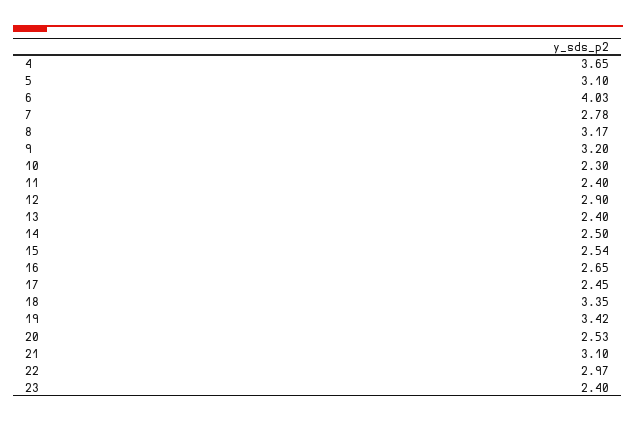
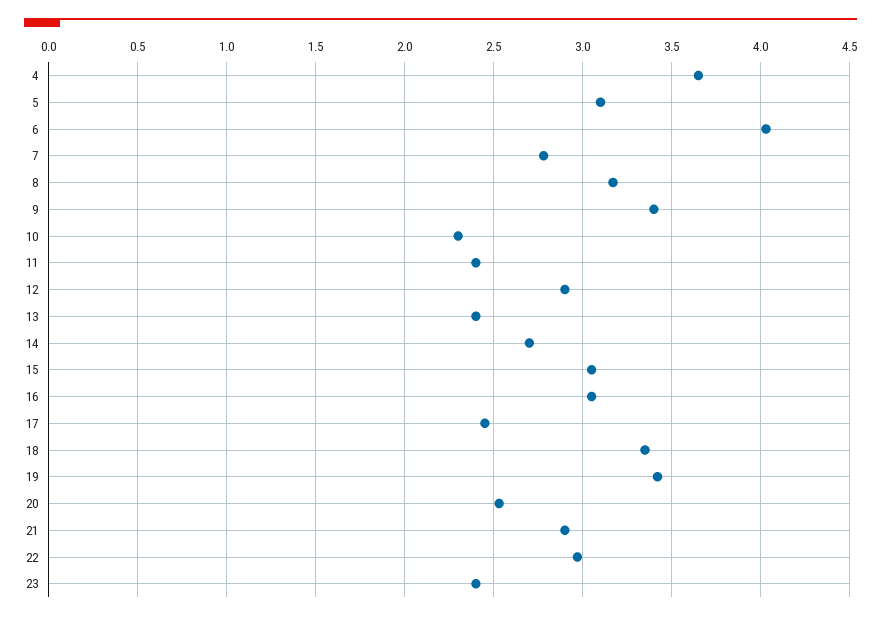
9: 3.2 -> 3.4
14: 2.5 -> 2.7
15: 2.54 -> 3.05
16: 2.65 -> 3.05
21: 3.1 -> 2.9

